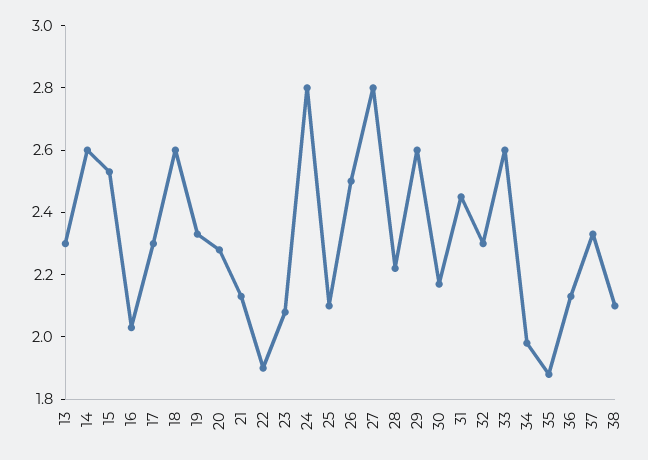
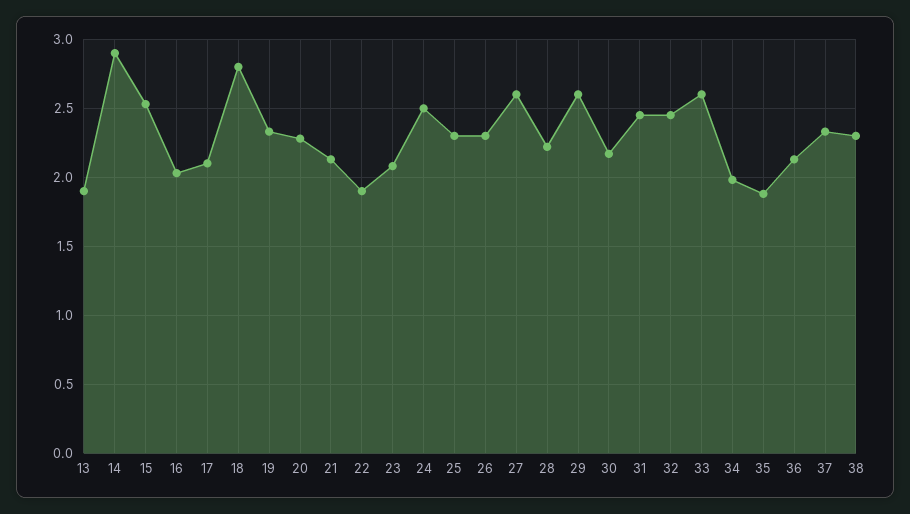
13: 2.3 -> 1.9
14: 2.6 -> 2.9
17: 2.3 -> 2.1
18: 2.6 -> 2.8
24: 2.8 -> 2.5
25: 2.1 -> 2.3
26: 2.5 -> 2.3
27: 2.8 -> 2.6
32: 2.3 -> 2.45
38: 2.1 -> 2.3

